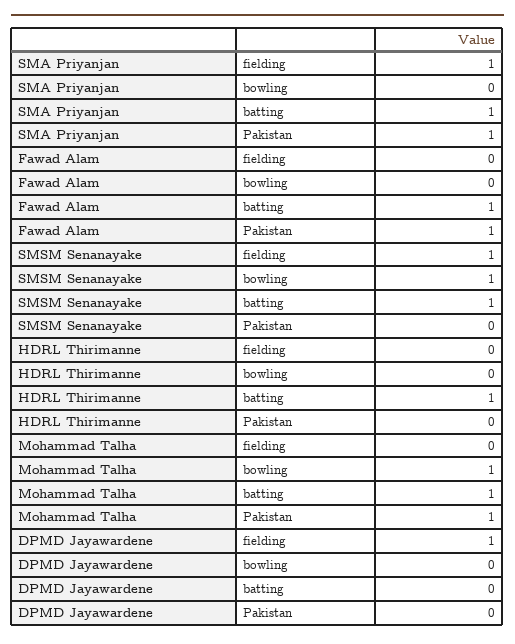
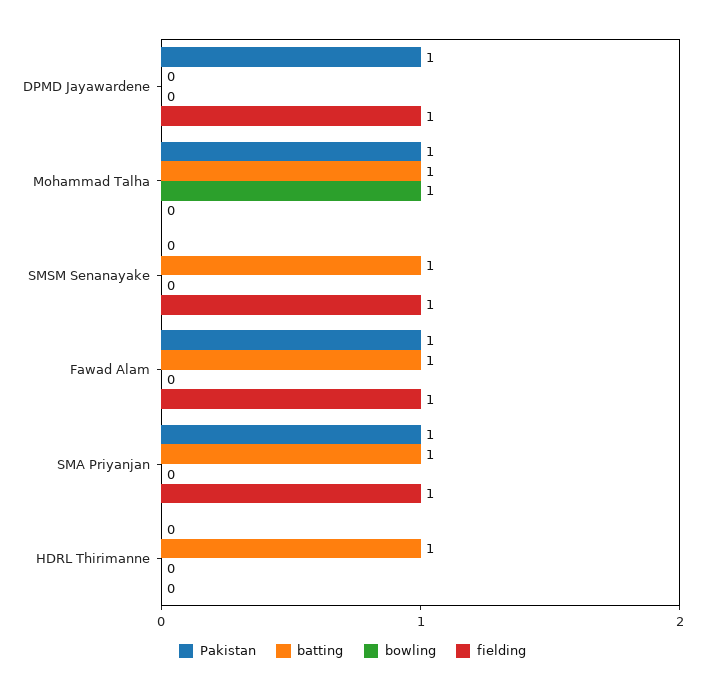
fielding, Fawad Alam: 0 -> 1
bowling, SMSM Senanayake: 1 -> 0
Pakistan, DPMD Jayawardene: 0 -> 1

